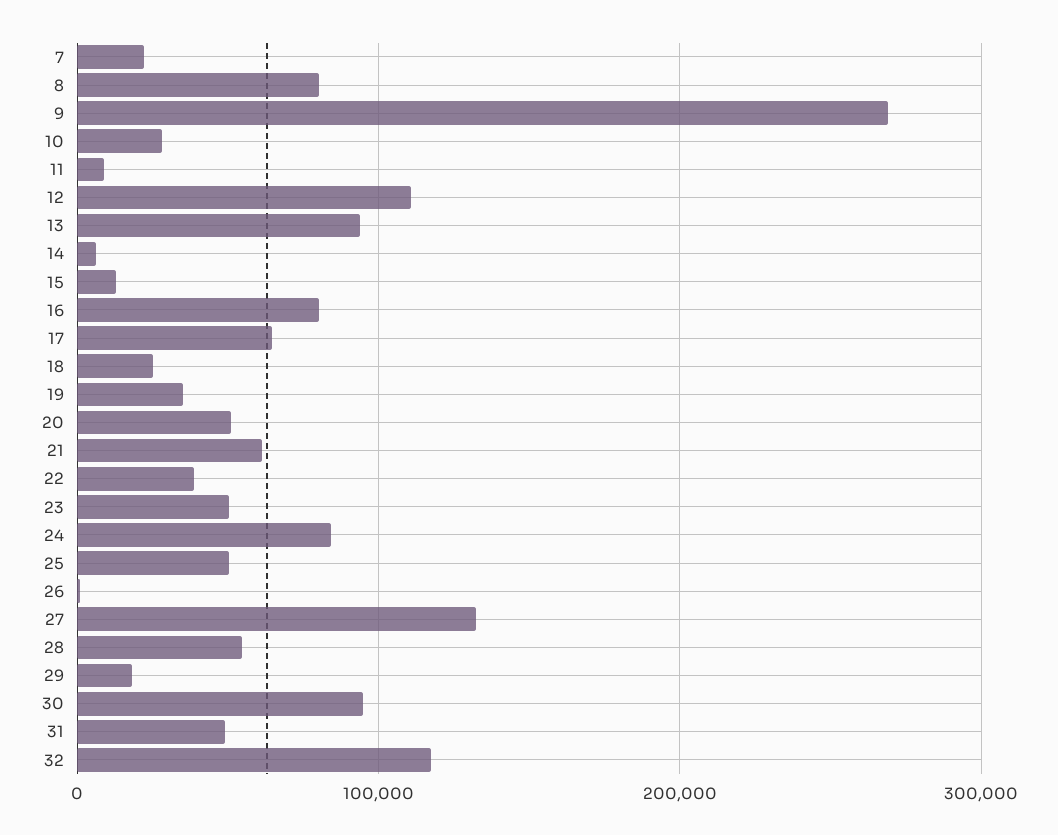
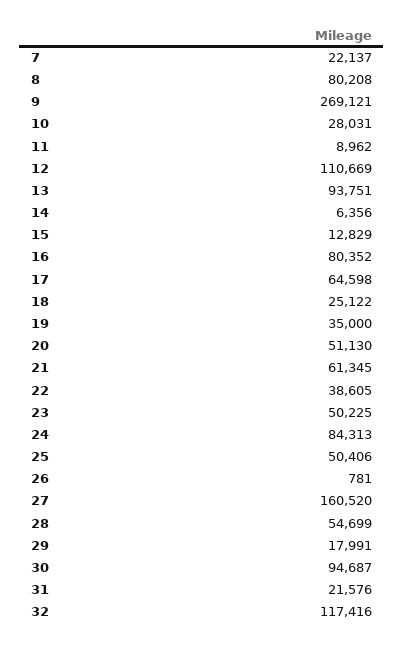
27: 130000 -> 160520
31: 50000 -> 21576

